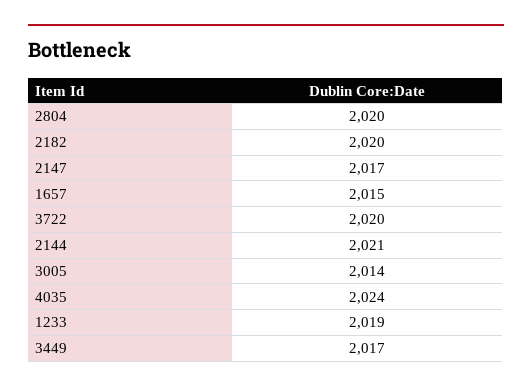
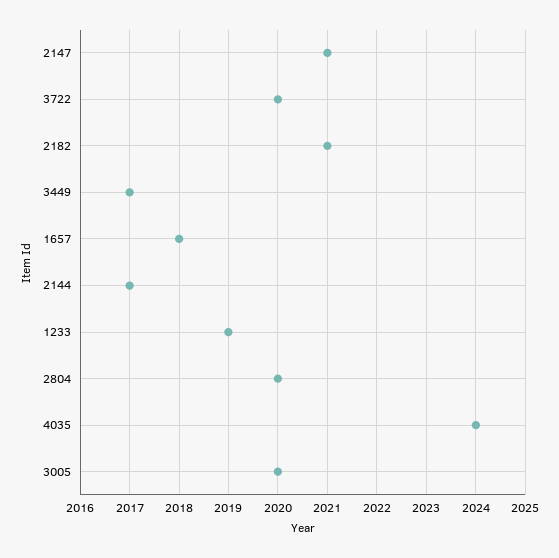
2182: 2020 -> 2021
2147: 2017 -> 2021
1657: 2015 -> 2018
2144: 2021 -> 2017
3005: 2014 -> 2020

